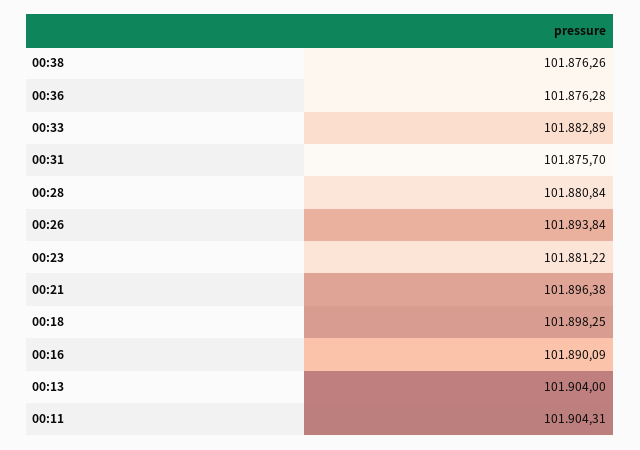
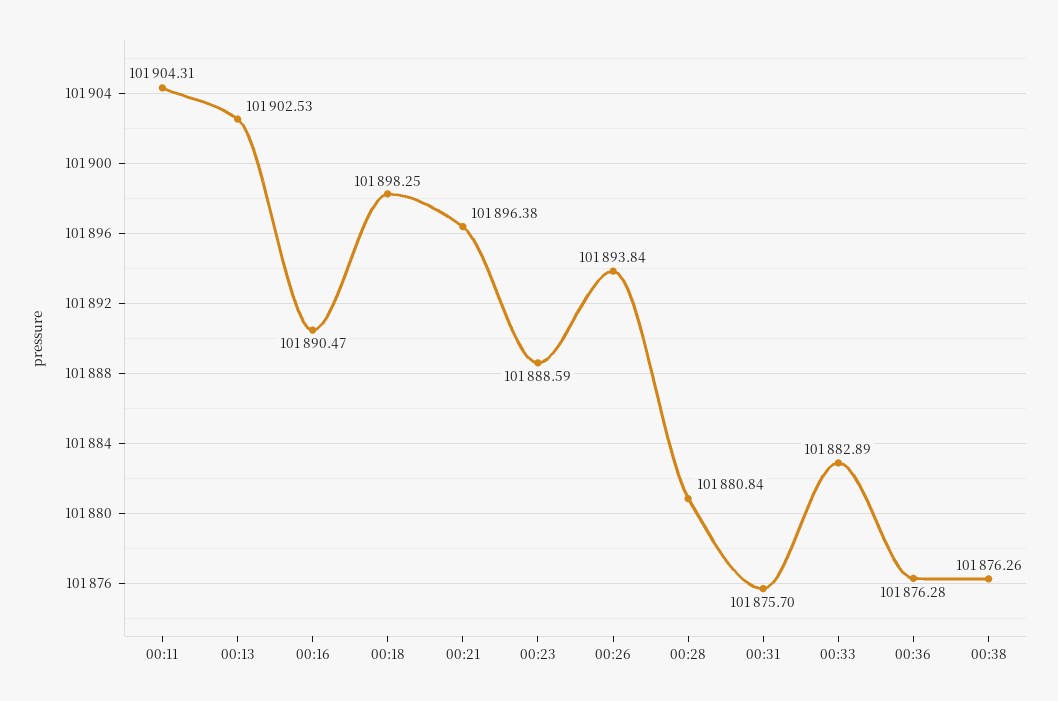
00:23: 101881.22 -> 101888.59
00:16: 101890.09 -> 101890.47
00:13: 101904 -> 101902.53

